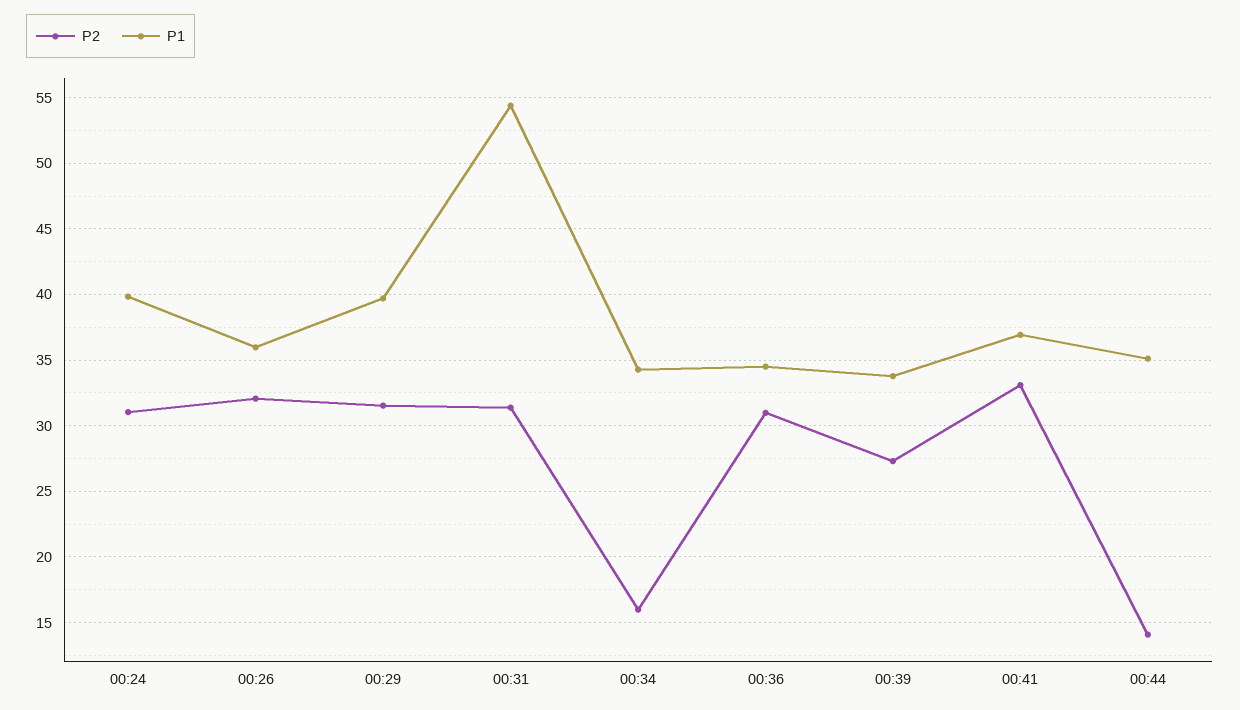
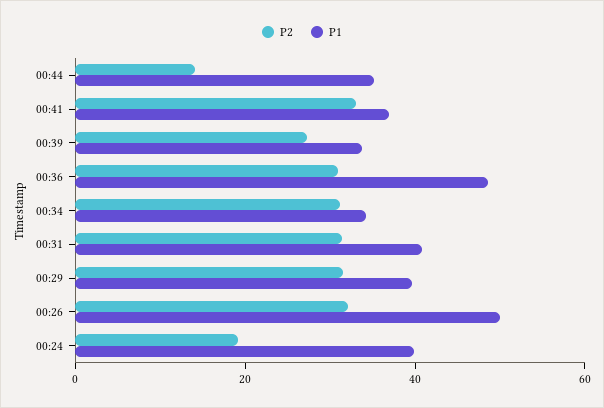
P2, 00:24: 31 -> 20
P1, 00:26: 36 -> 50
P1, 00:31: 54.5 -> 40
P2, 00:34: 16 -> 30
P1, 00:36: 34.5 -> 50

